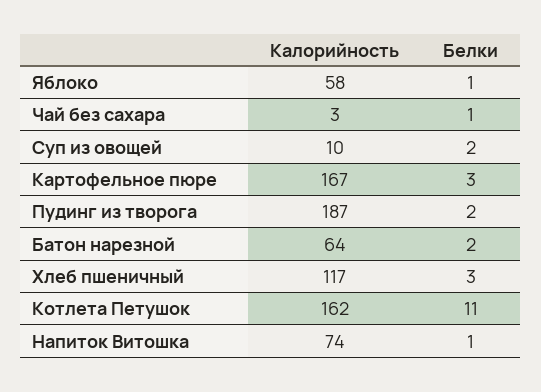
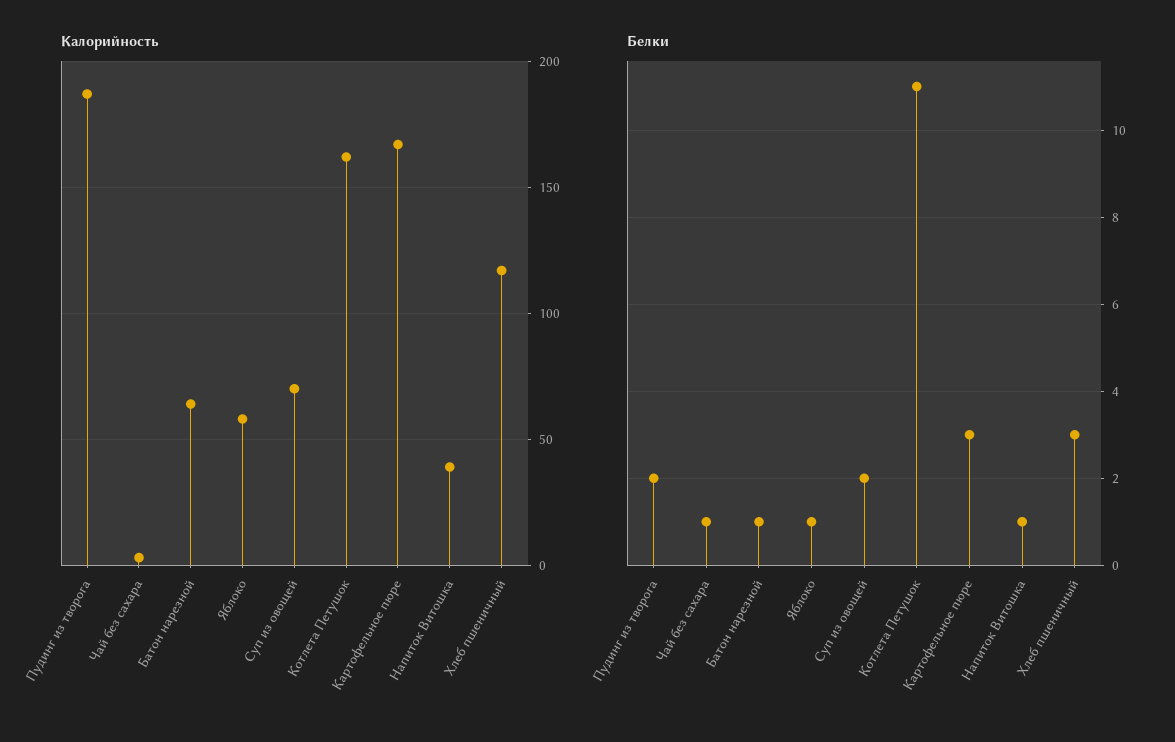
Калорийность, Суп из овощей: 10 -> 70
Белки, Батон нарезной: 2 -> 1
Калорийность, Напиток Витошка: 74 -> 40

